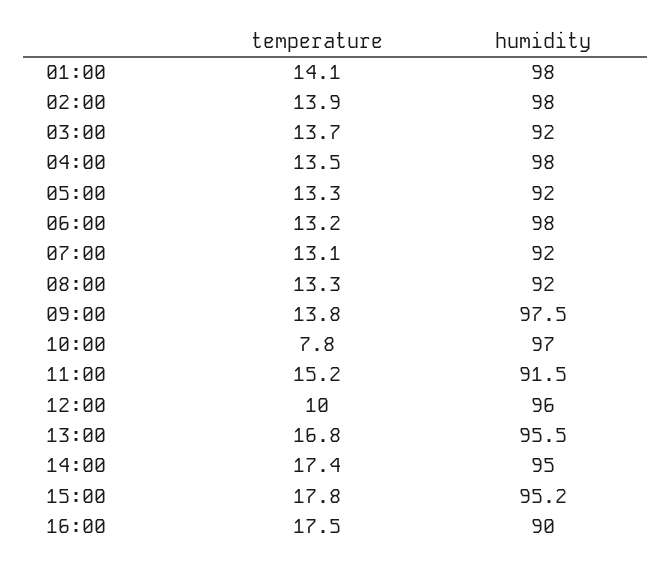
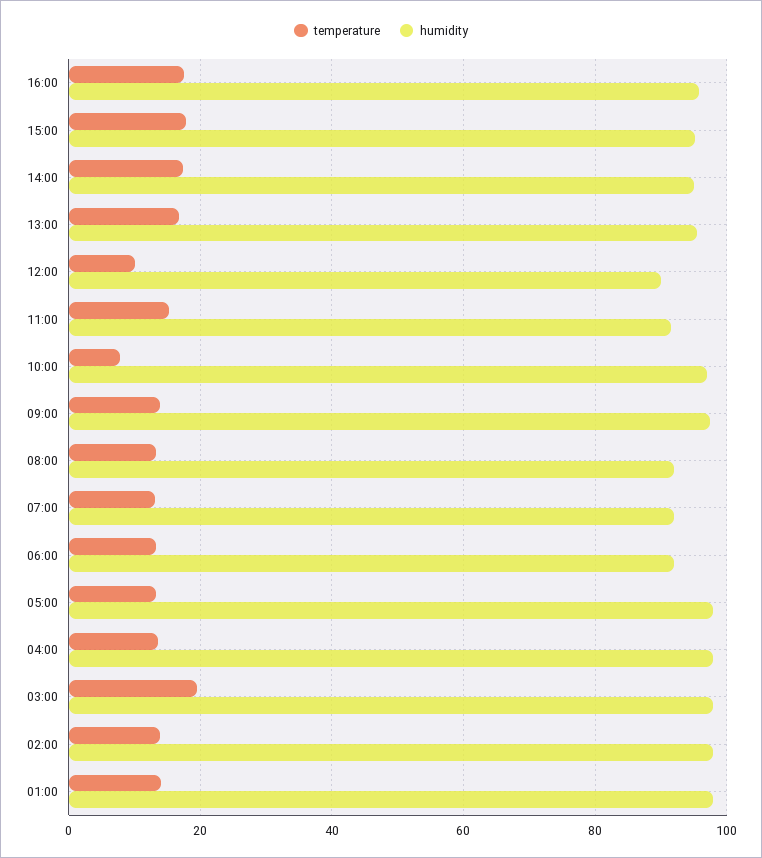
temperature, 03:00: 13.7 -> 20
humidity, 03:00: 92 -> 98
humidity, 05:00: 92 -> 98
humidity, 06:00: 98 -> 92
humidity, 12:00: 96 -> 90
humidity, 16:00: 90 -> 96

